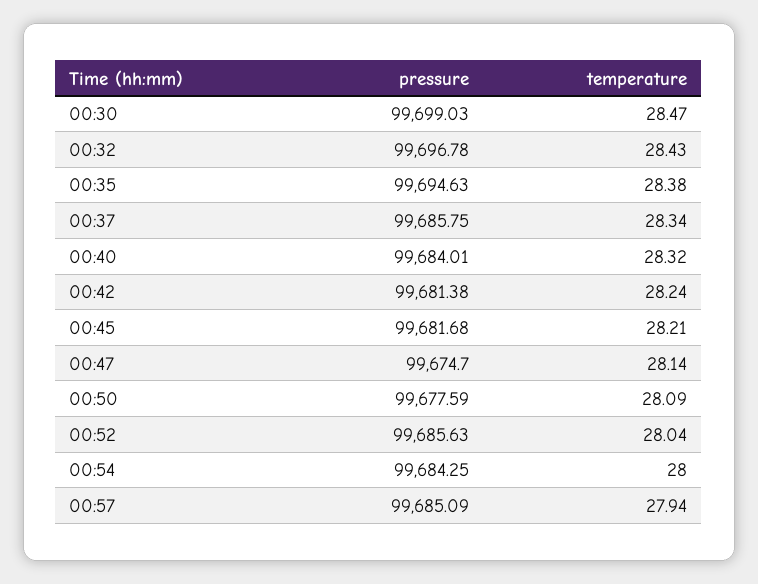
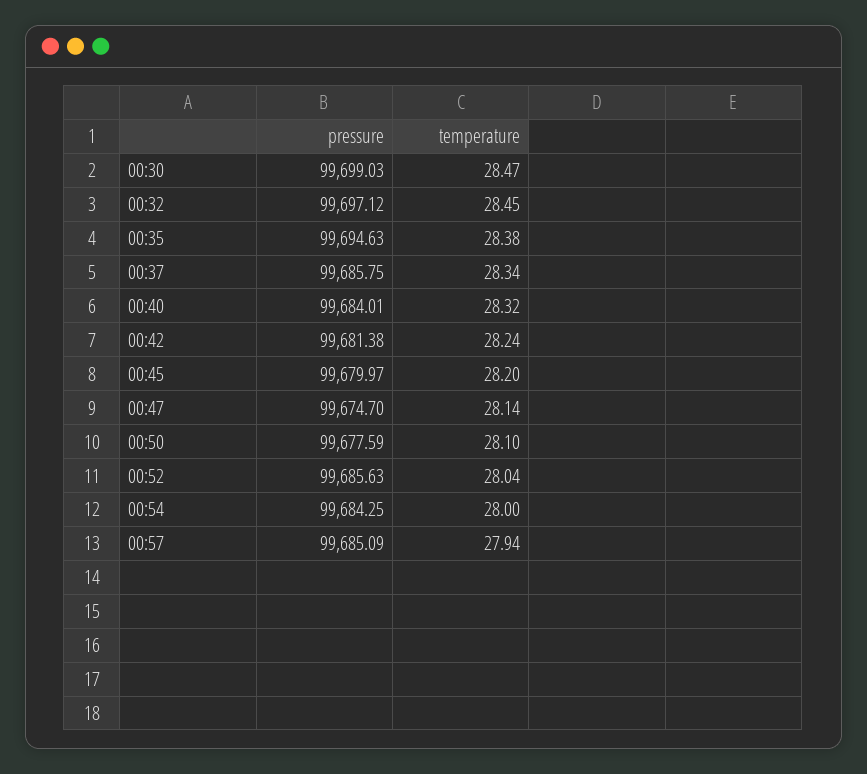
pressure, 00:32: 99696.78 -> 99697.12
temperature, 00:32: 28.43 -> 28.45
pressure, 00:45: 99681.68 -> 99679.97
temperature, 00:45: 28.21 -> 28.2
temperature, 00:50: 28.09 -> 28.1

